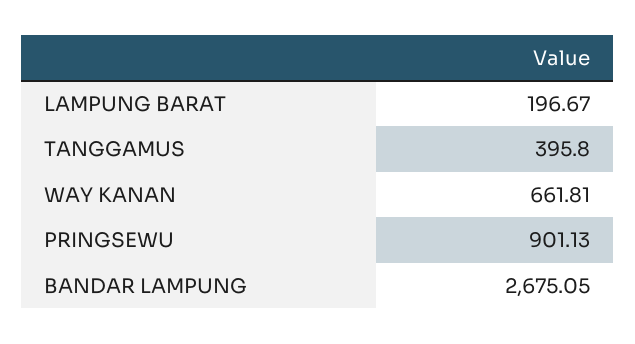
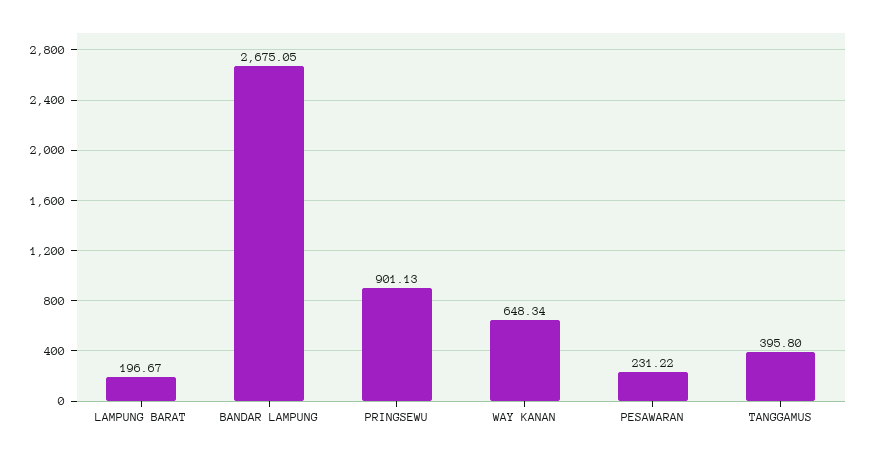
WAY KANAN: 661.81 -> 648.34
PESAWARAN: none -> 231.22

